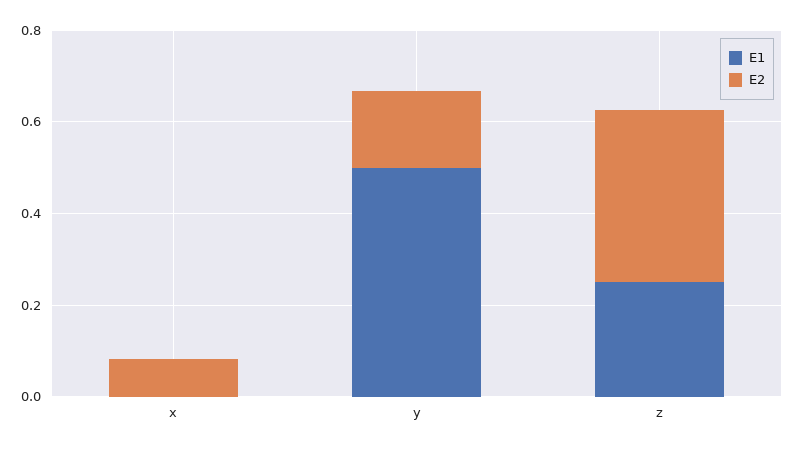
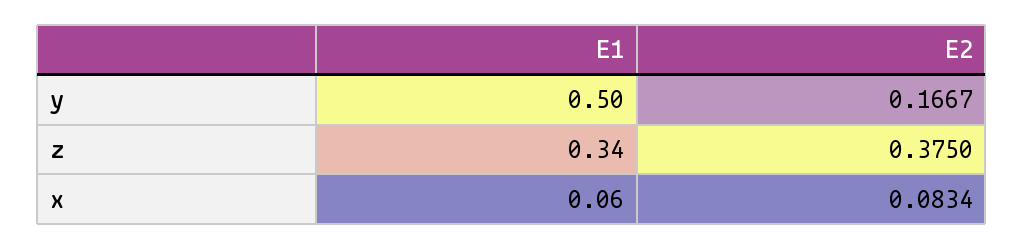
E1, x: 0 -> 0.06
E1, z: 0.25 -> 0.34

